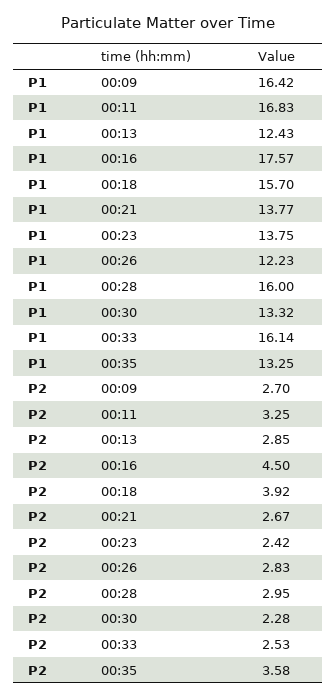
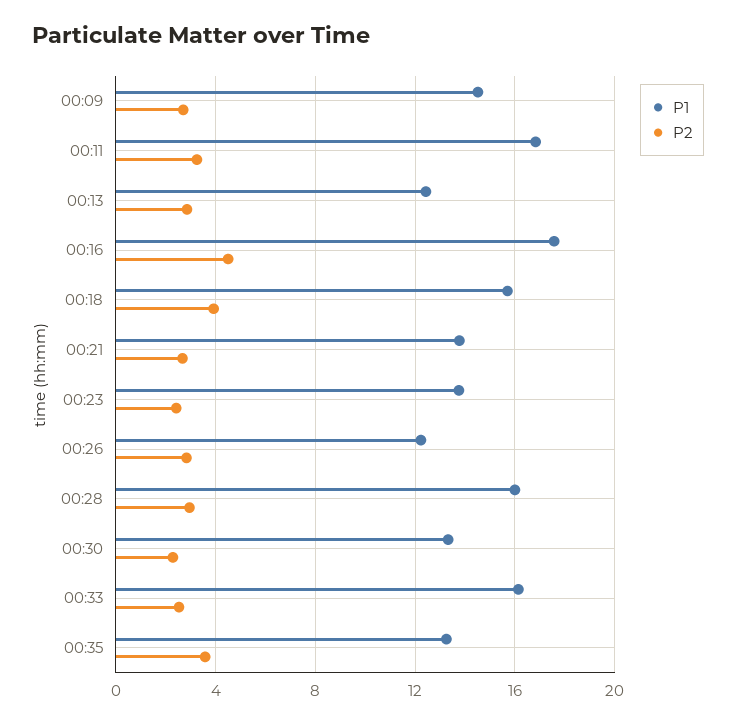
P1, 00:09: 16.42 -> 14.5

